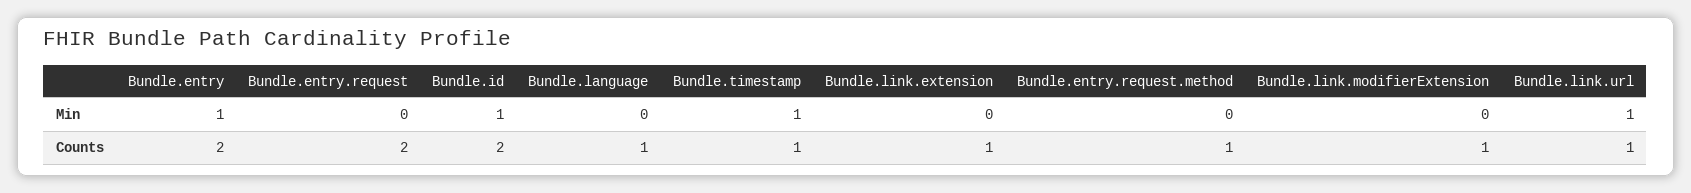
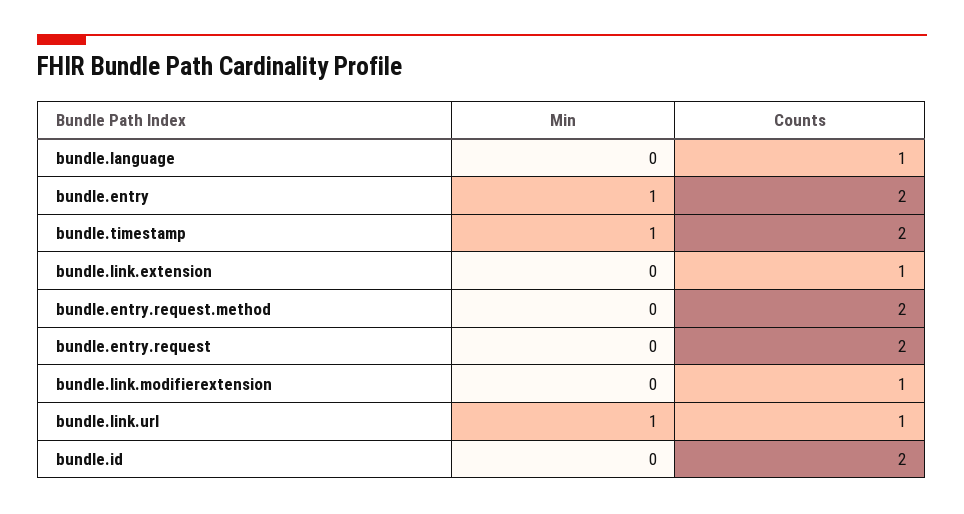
Bundle.id, Min: 1 -> 0
Bundle.timestamp, Counts: 1 -> 2
Bundle.entry.request.method, Counts: 1 -> 2

